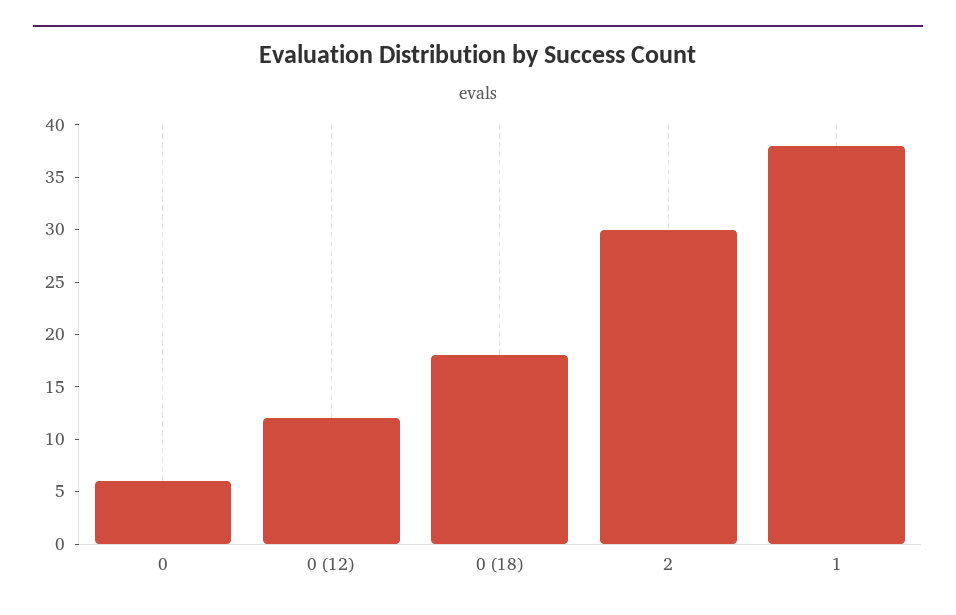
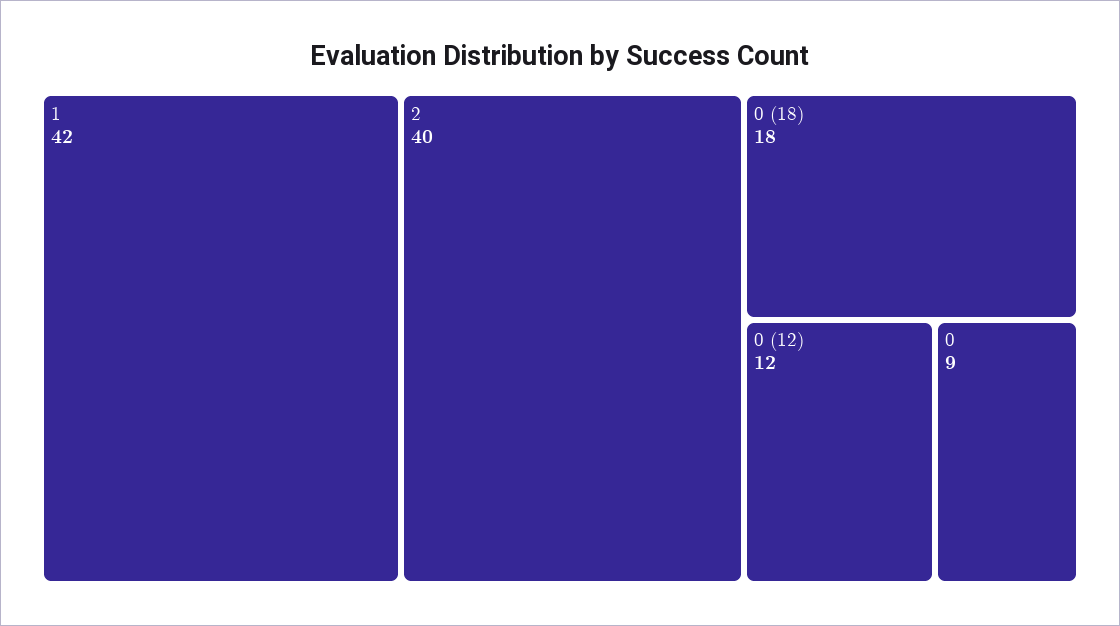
0: 6 -> 9
2: 30 -> 40
1: 38 -> 42

